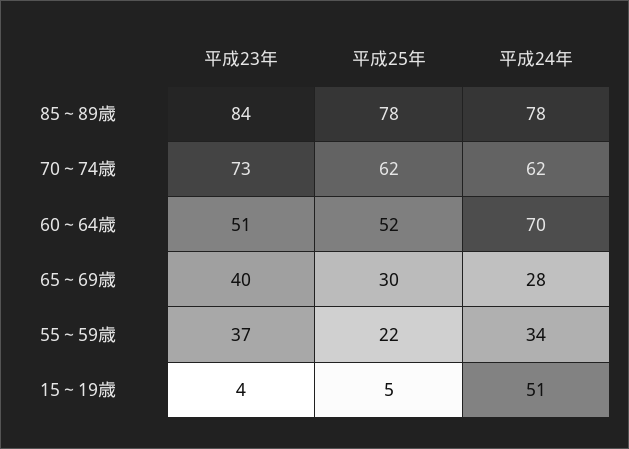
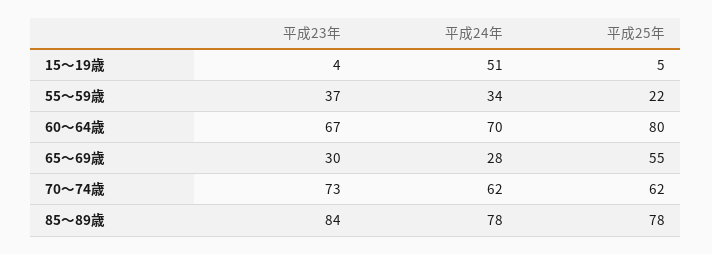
平成23年, 60～64歳: 51 -> 67
平成25年, 60～64歳: 52 -> 80
平成23年, 65～69歳: 40 -> 30
平成25年, 65～69歳: 30 -> 55

